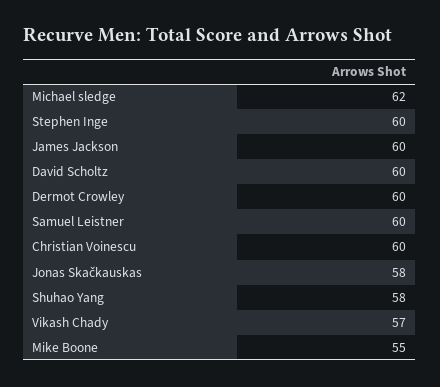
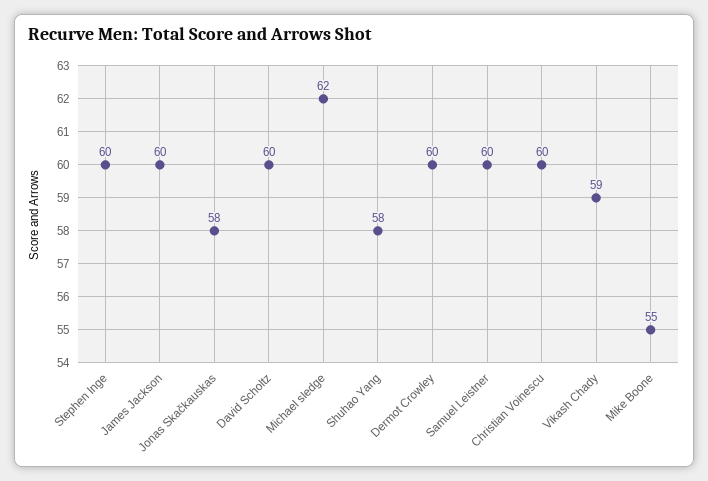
Vikash Chady: 57 -> 59

